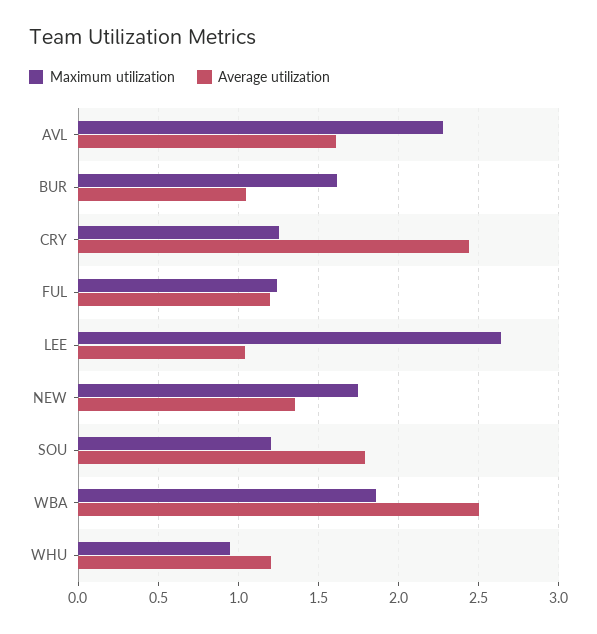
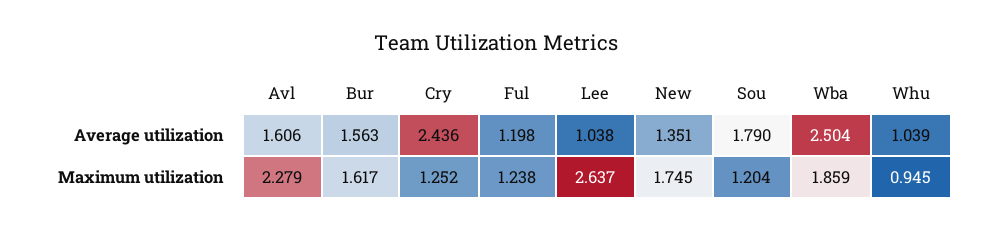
Average utilization, BUR: 1.05 -> 1.563
Average utilization, WHU: 1.2 -> 1.039

